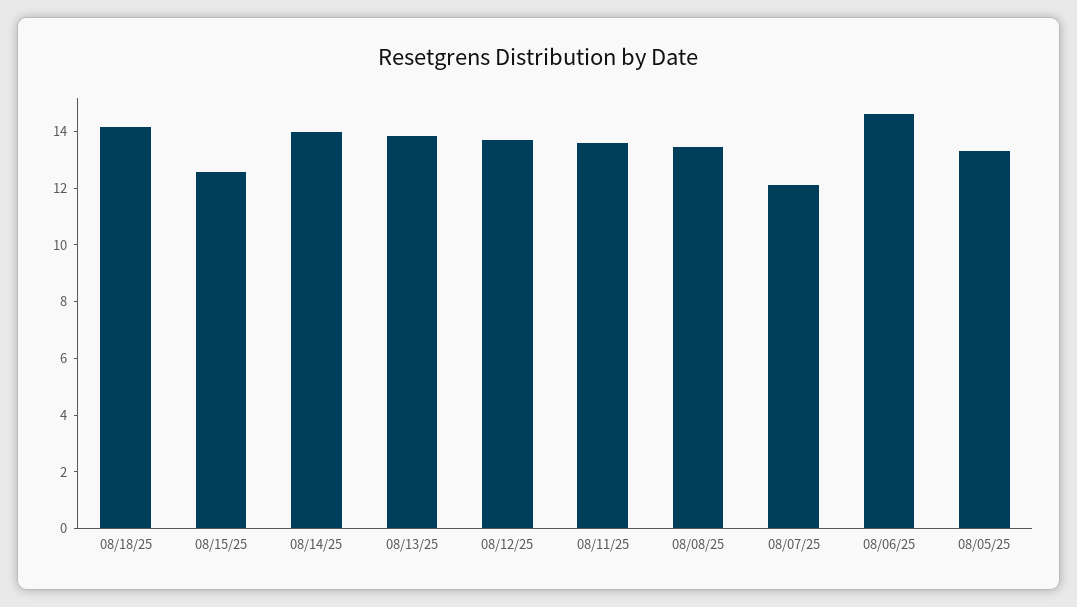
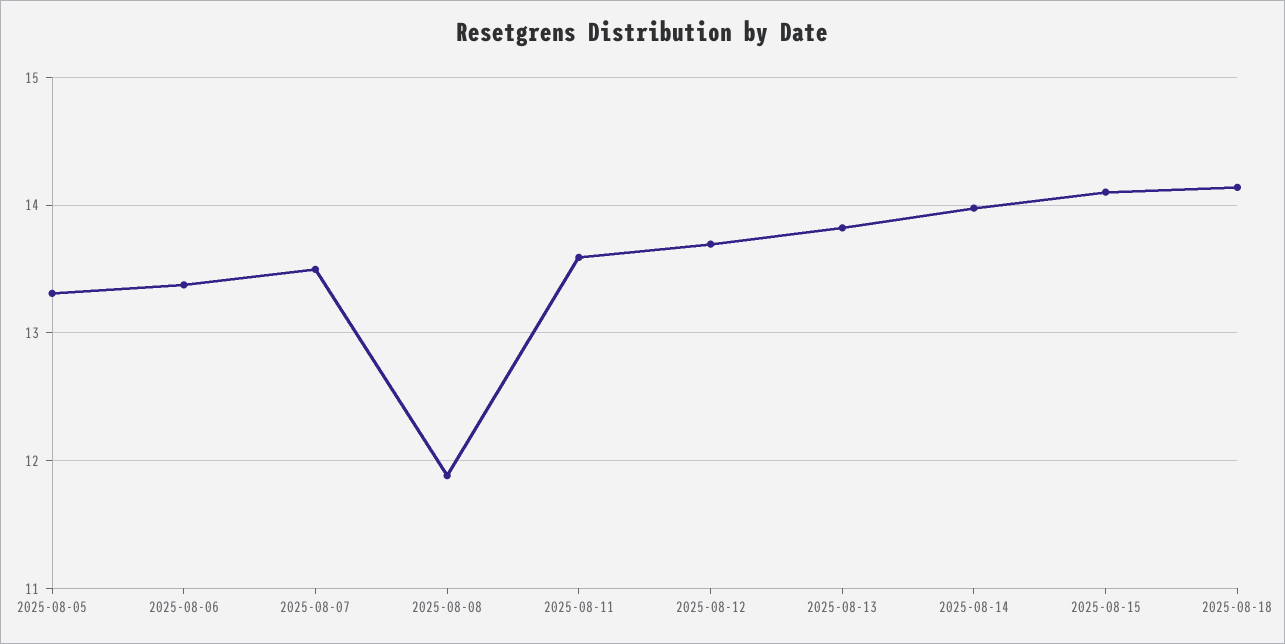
08/15/25: 12.5 -> 14.1
08/08/25: 13.5 -> 11.9
08/07/25: 12 -> 13.5
08/06/25: 14.5 -> 13.4

